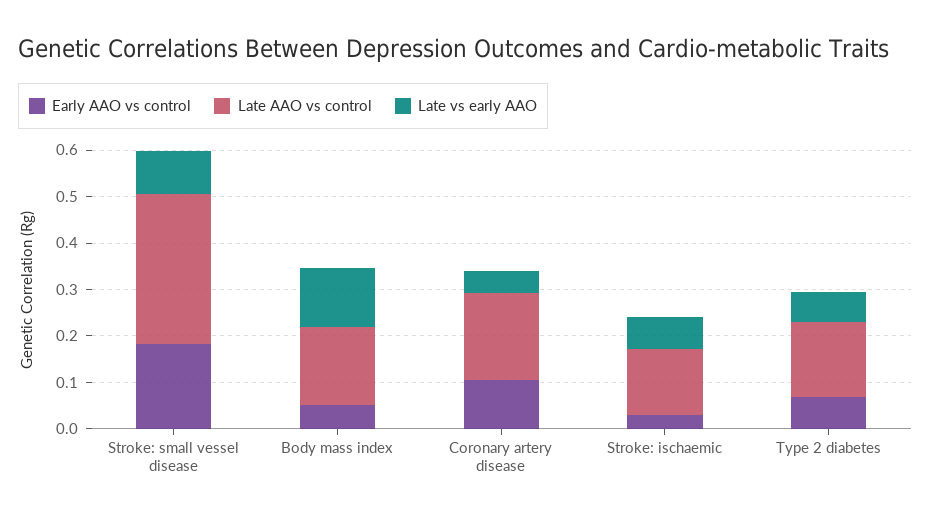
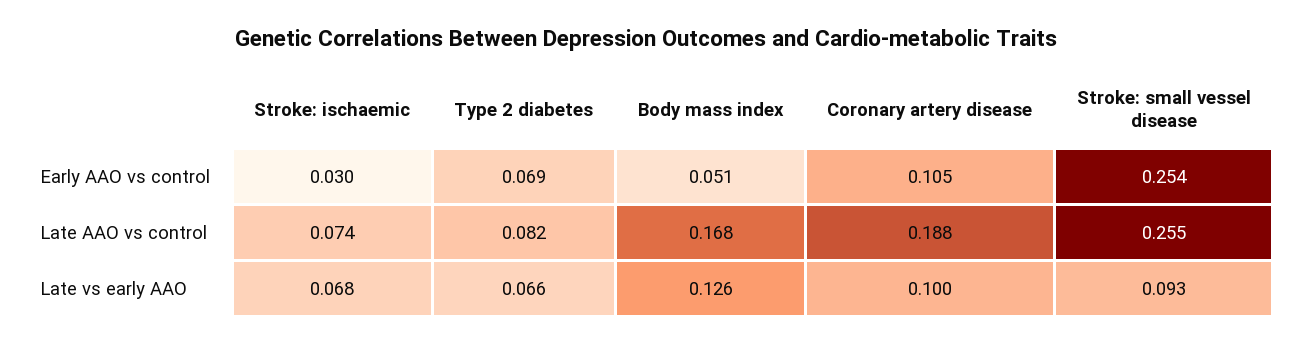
Early AAO vs control, Stroke: small vessel disease: 0.18 -> 0.254
Late AAO vs control, Stroke: small vessel disease: 0.32 -> 0.255
Late vs early AAO, Coronary artery disease: 0.04 -> 0.1
Late AAO vs control, Stroke: ischaemic: 0.14 -> 0.074
Late AAO vs control, Type 2 diabetes: 0.16 -> 0.082

